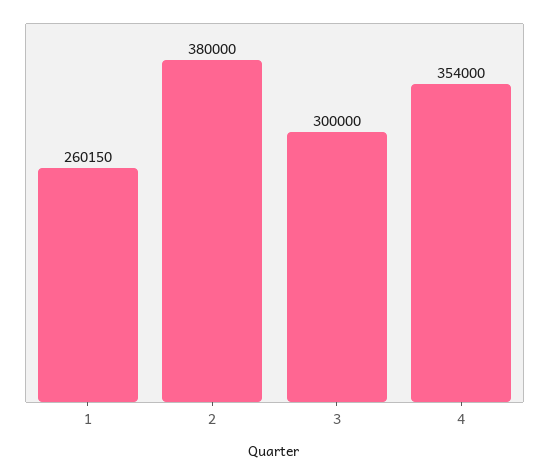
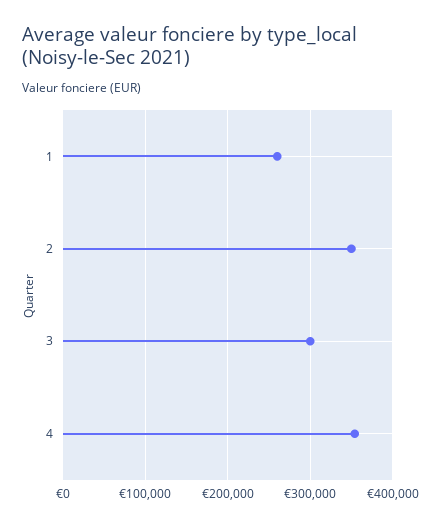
2: 380000 -> 350000

